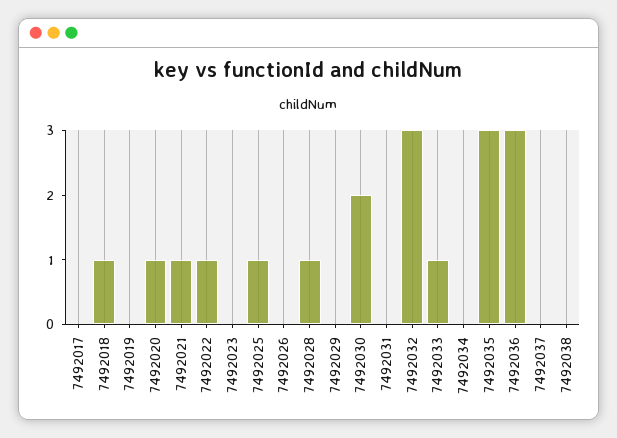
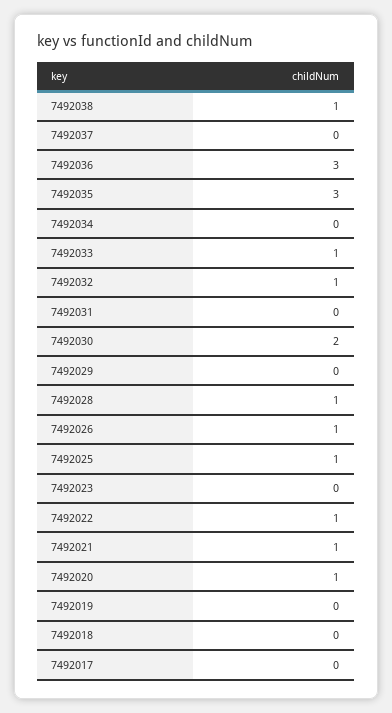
7492018: 1 -> 0
7492026: 0 -> 1
7492032: 3 -> 1
7492038: 0 -> 1

